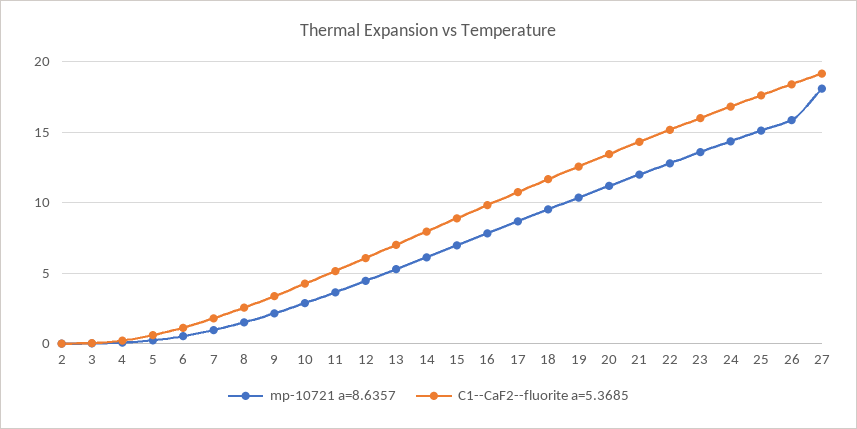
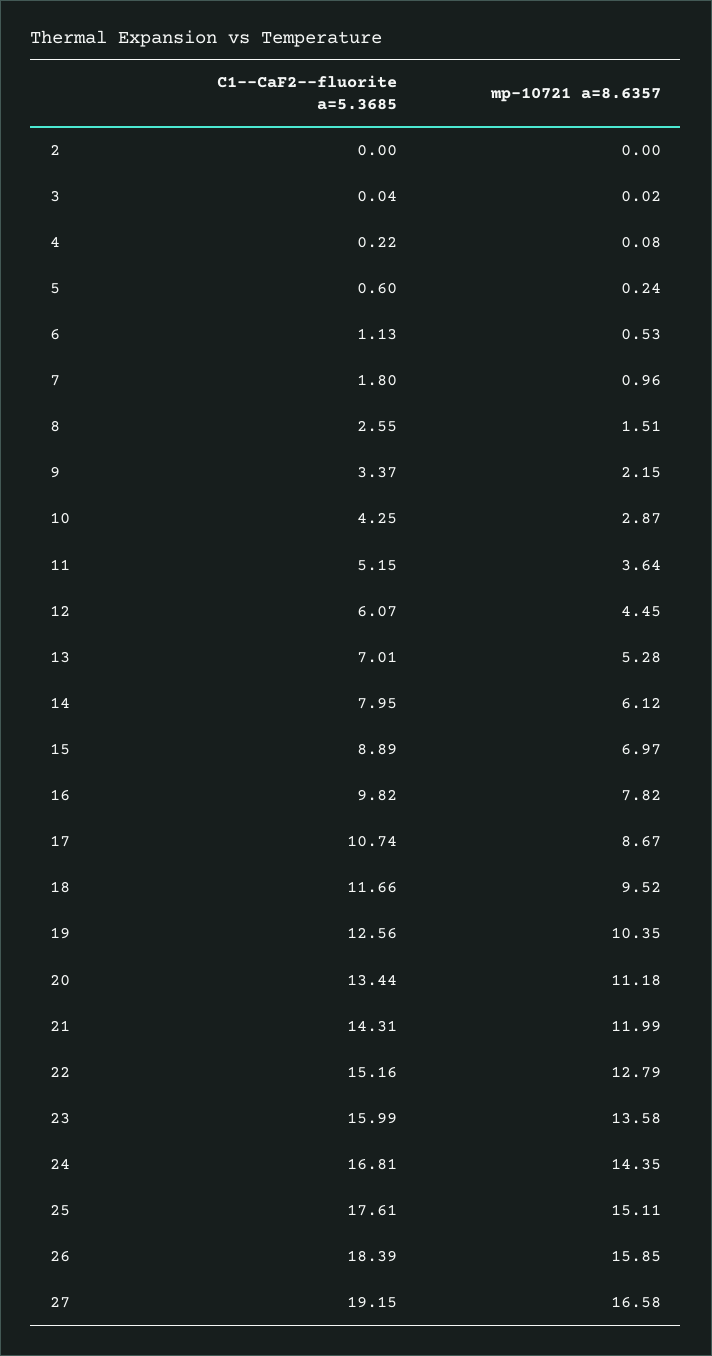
mp-10721 a=8.6357, 27: 18 -> 16.58

